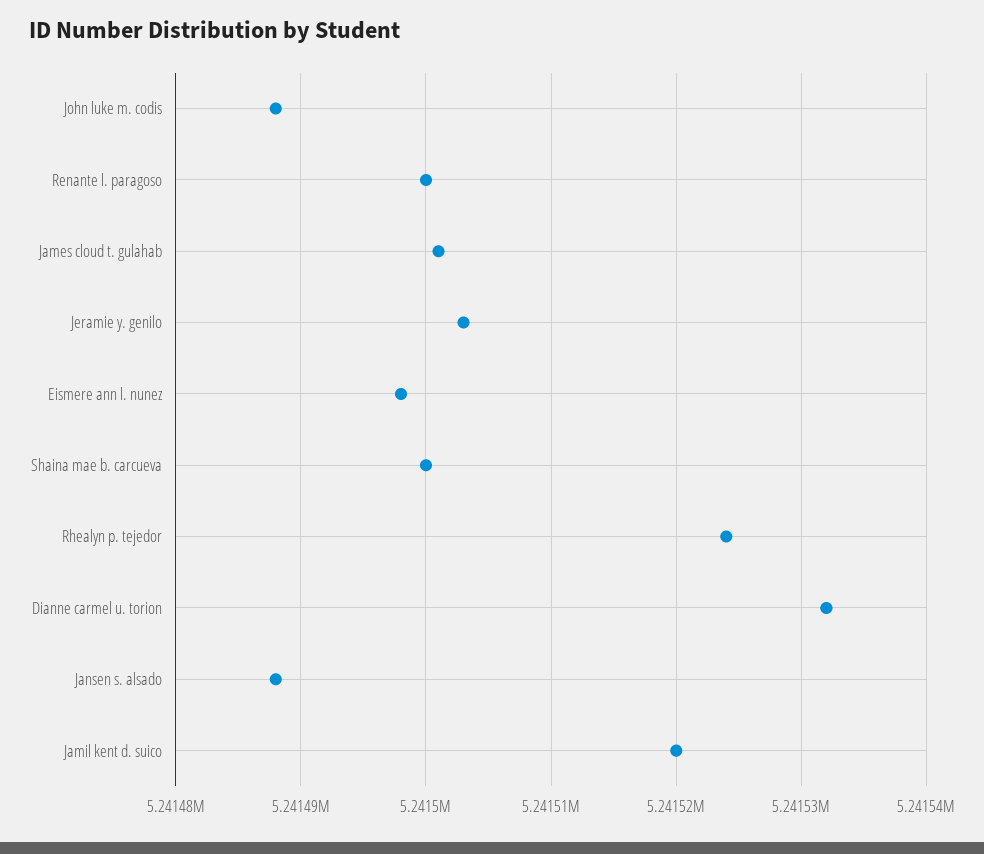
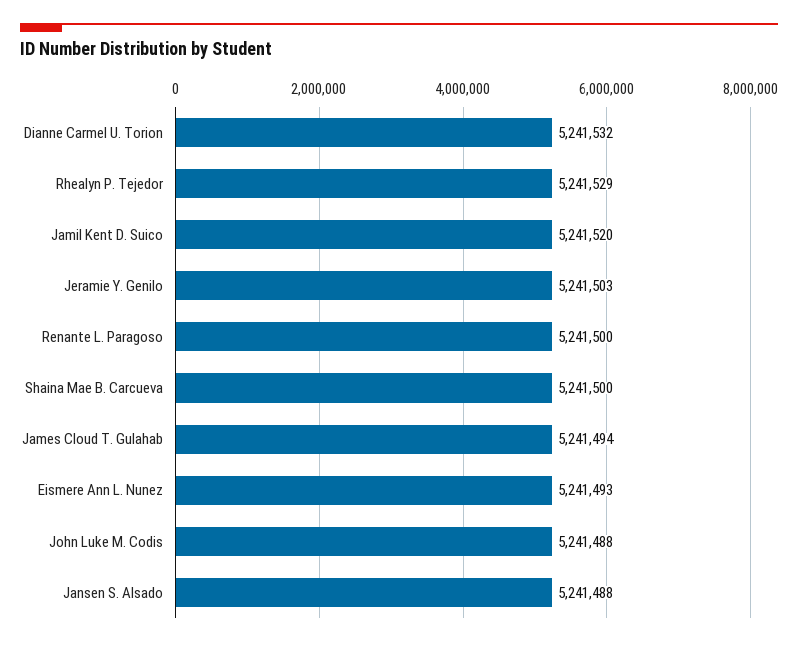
James cloud t. gulahab: 5241501 -> 5241494
Eismere ann l. nunez: 5241498 -> 5241493
Rhealyn p. tejedor: 5241524 -> 5241529

